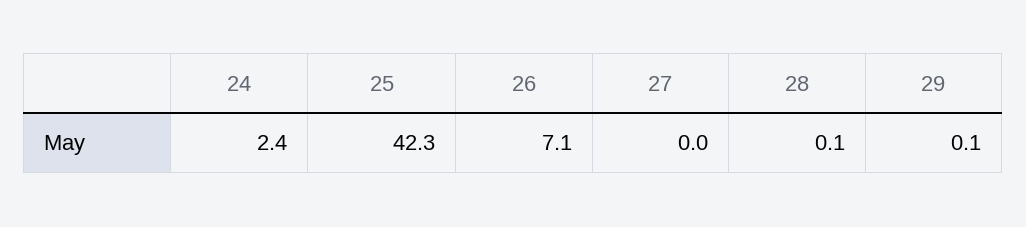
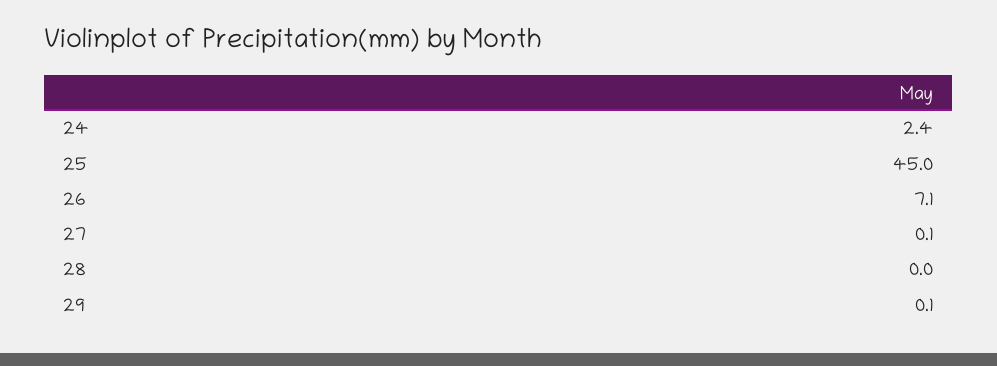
25: 42.3 -> 45
27: 0 -> 0.1
28: 0.1 -> 0

